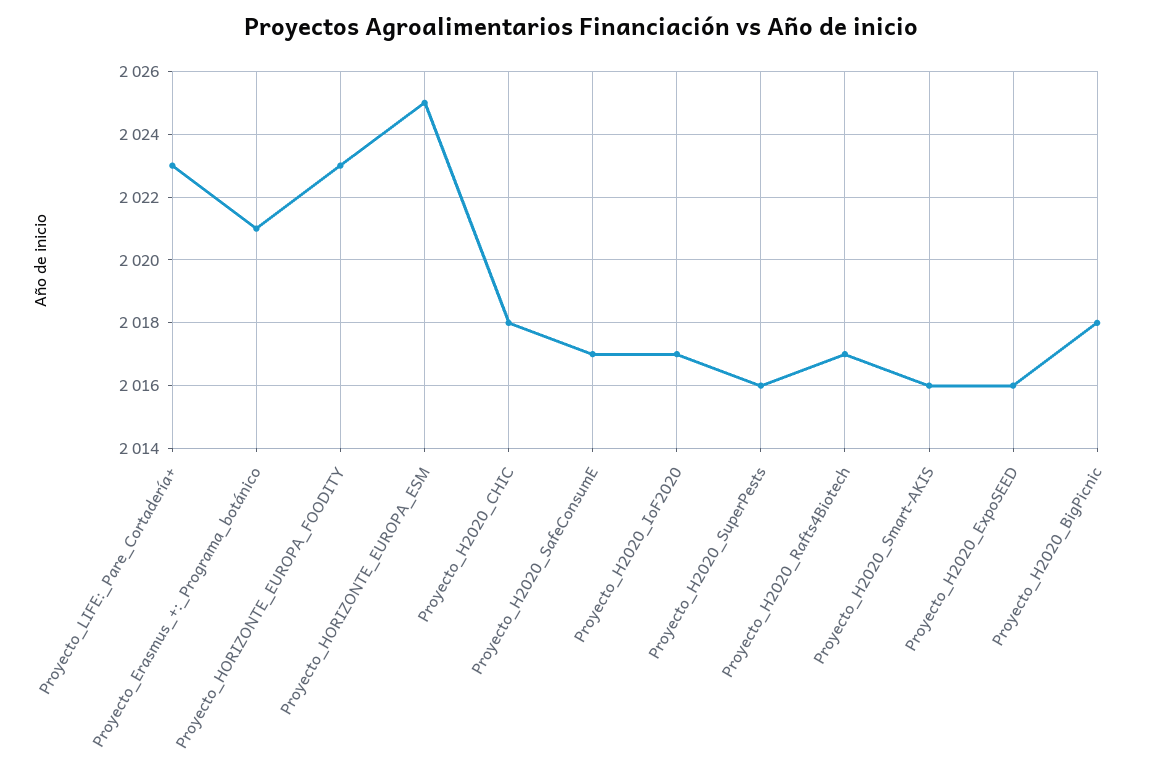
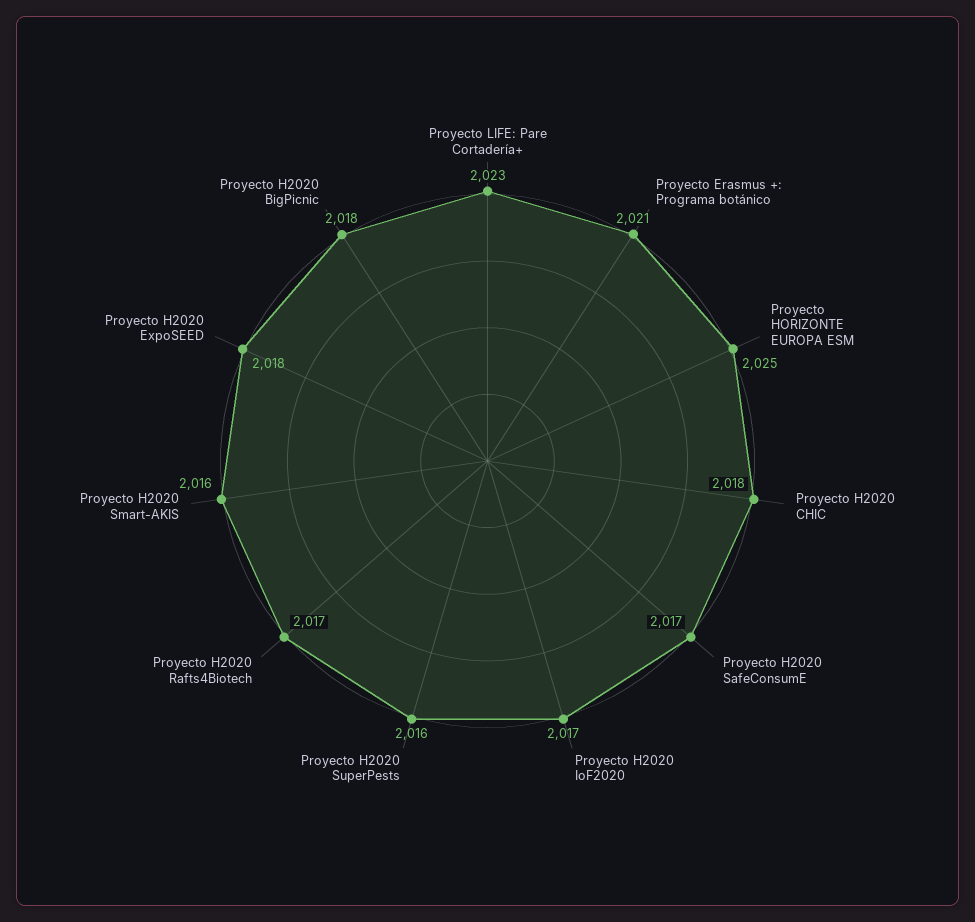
Proyecto_HORIZONTE_EUROPA_FOODITY: 2023 -> none
Proyecto_H2020_ExpoSEED: 2016 -> 2018

